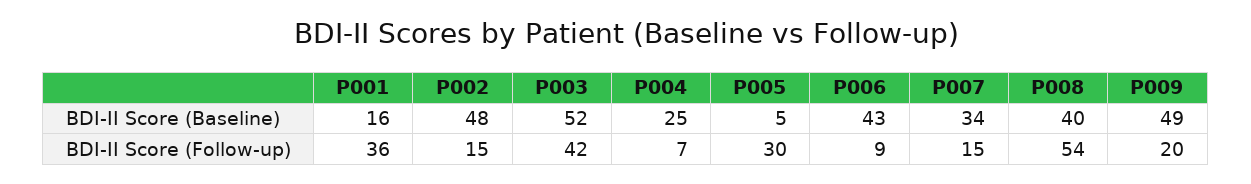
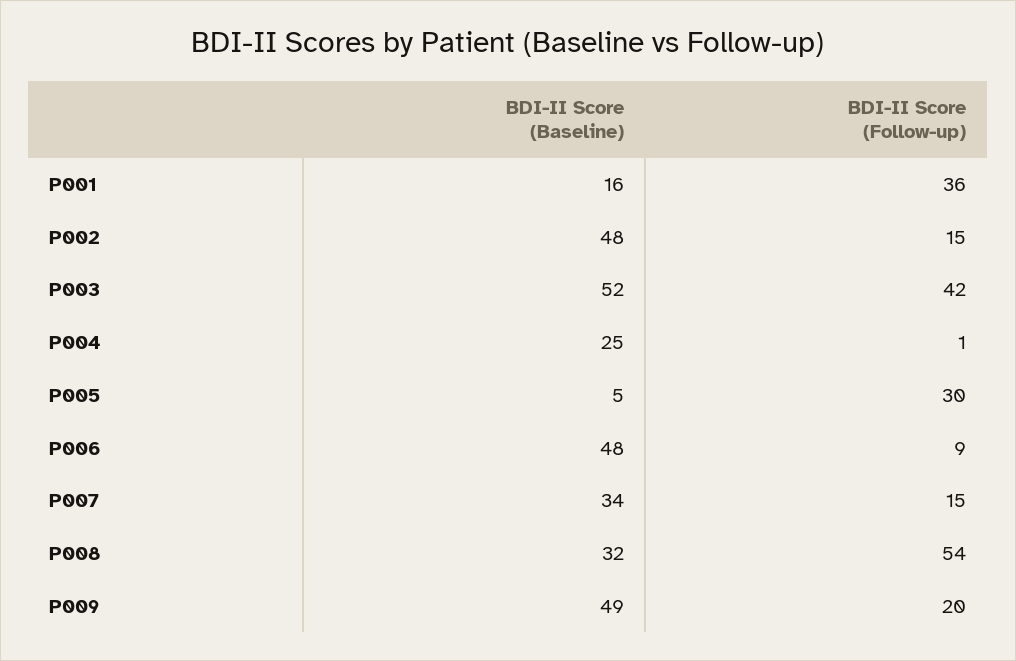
P006, BDI-II Score (Baseline): 43 -> 48
P008, BDI-II Score (Baseline): 40 -> 32
P004, BDI-II Score (Follow-up): 7 -> 1

